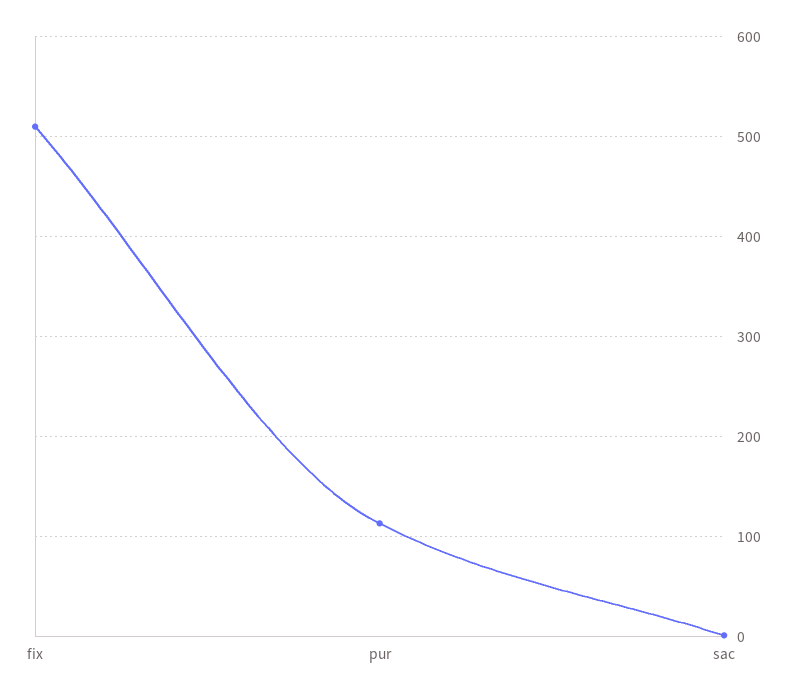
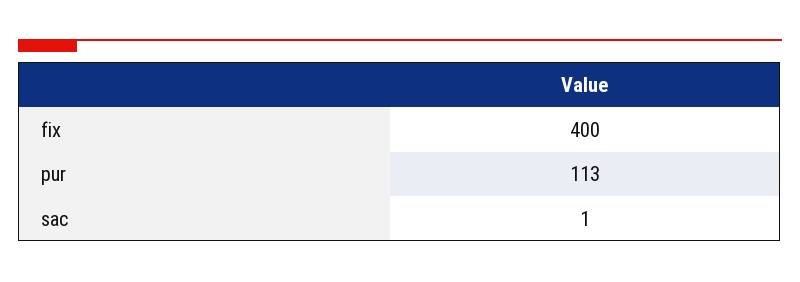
fix: 510 -> 400

